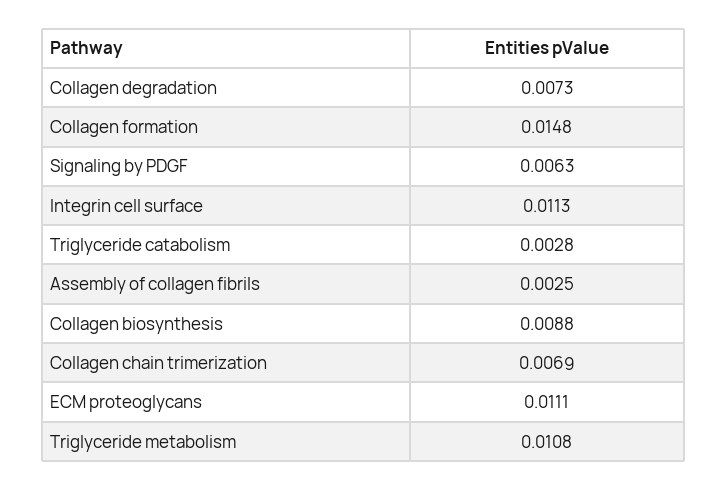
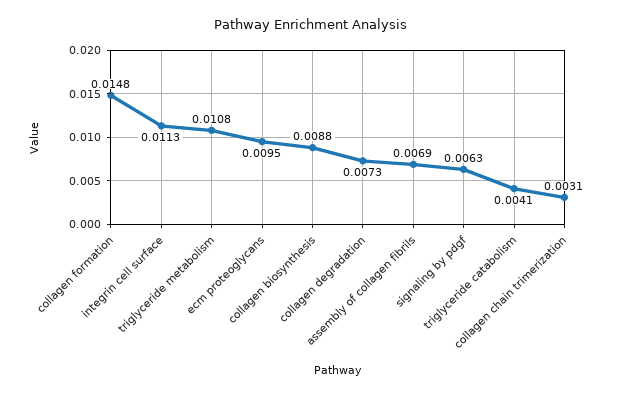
Triglyceride catabolism: 0.0028 -> 0.0041
Assembly of collagen fibrils: 0.0025 -> 0.0069
Collagen chain trimerization: 0.0069 -> 0.0031
ECM proteoglycans: 0.0111 -> 0.0095

